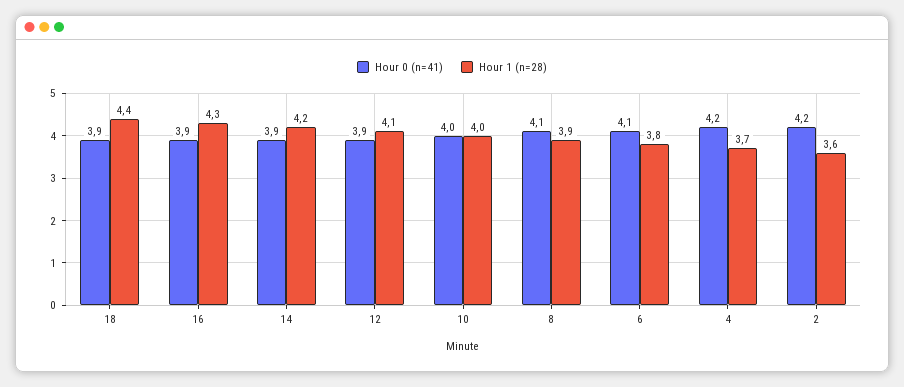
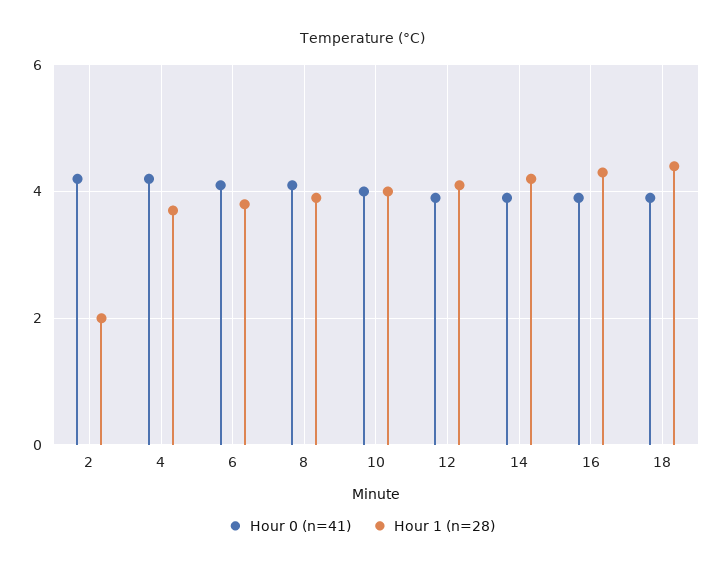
Hour 1 (n=28), 2: 3.6 -> 2

